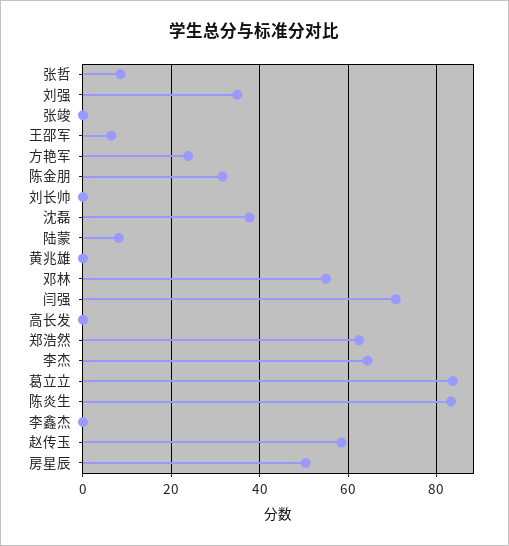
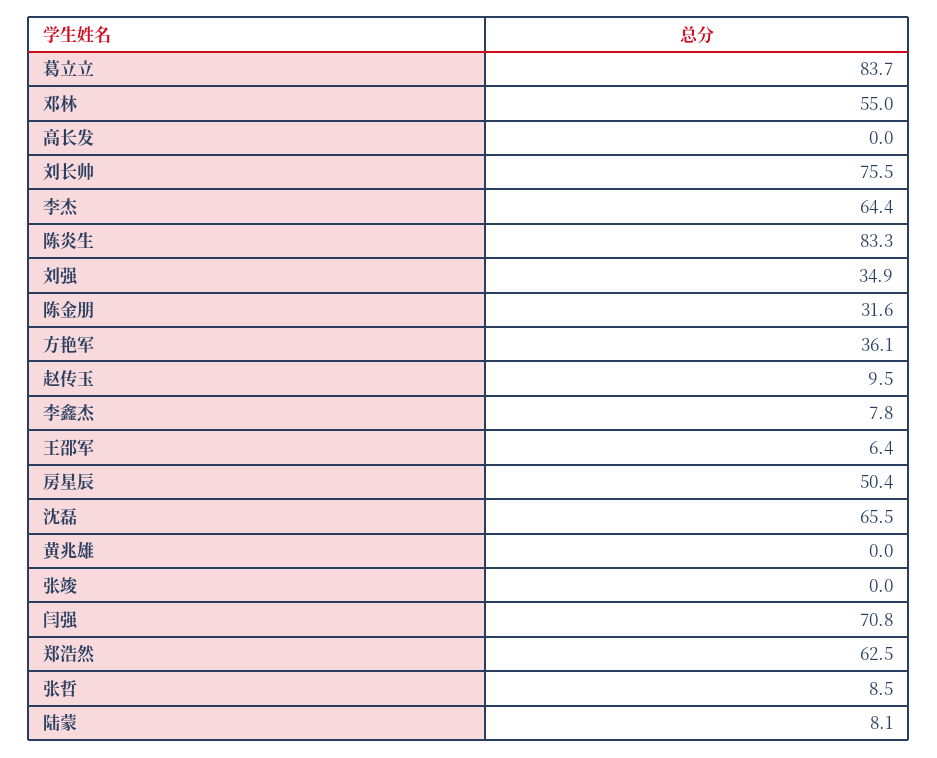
方艳军: 24 -> 36.1
刘长帅: 0 -> 75.5
沈磊: 38 -> 65.5
李鑫杰: 0 -> 7.8
赵传玉: 58 -> 9.5

